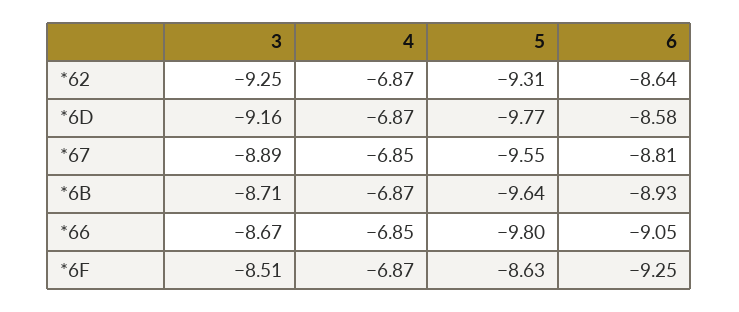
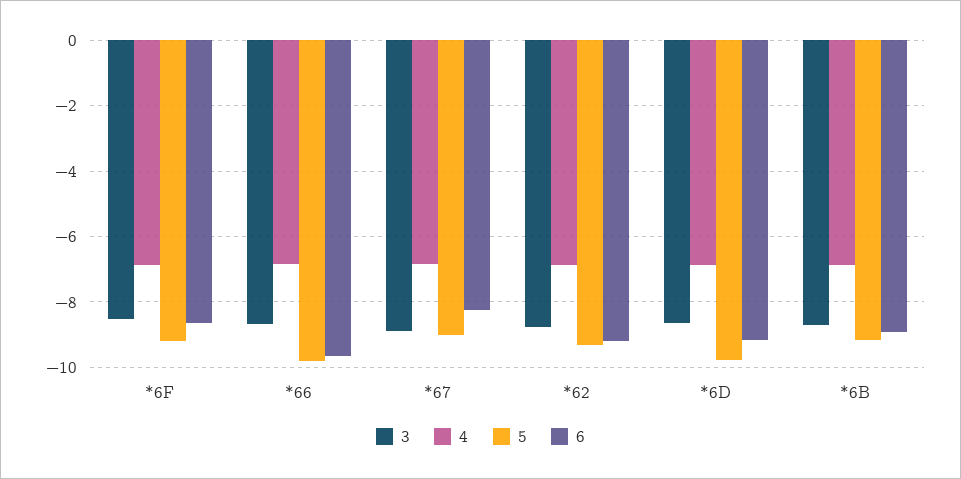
3, *62: -9.25 -> -8.8
6, *62: -8.64 -> -9.2
3, *6D: -9.16 -> -8.6
6, *6D: -8.58 -> -9.2
5, *67: -9.55 -> -9
6, *67: -8.81 -> -8.2
5, *6B: -9.64 -> -9.2
6, *66: -9.05 -> -9.6
5, *6F: -8.63 -> -9.2
6, *6F: -9.25 -> -8.6

